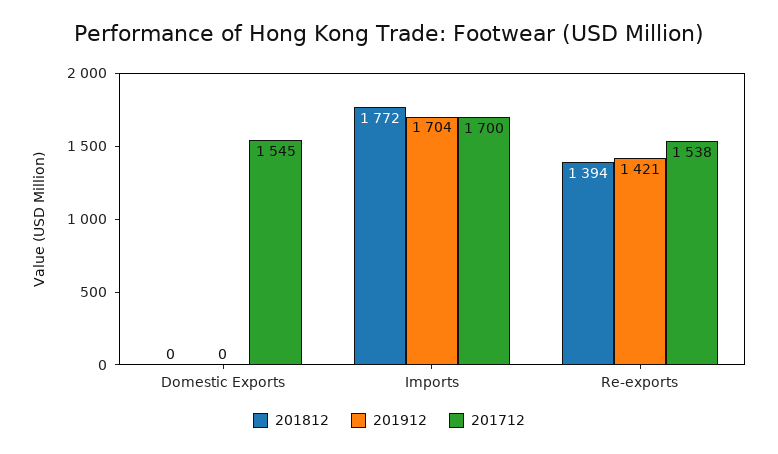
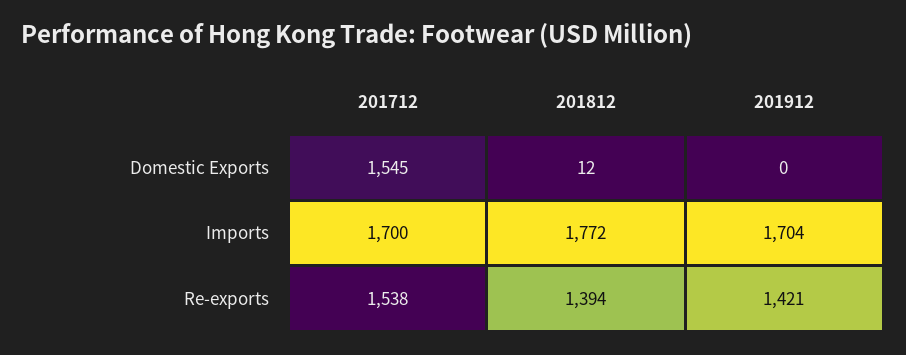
201812, Domestic Exports: 0 -> 12

